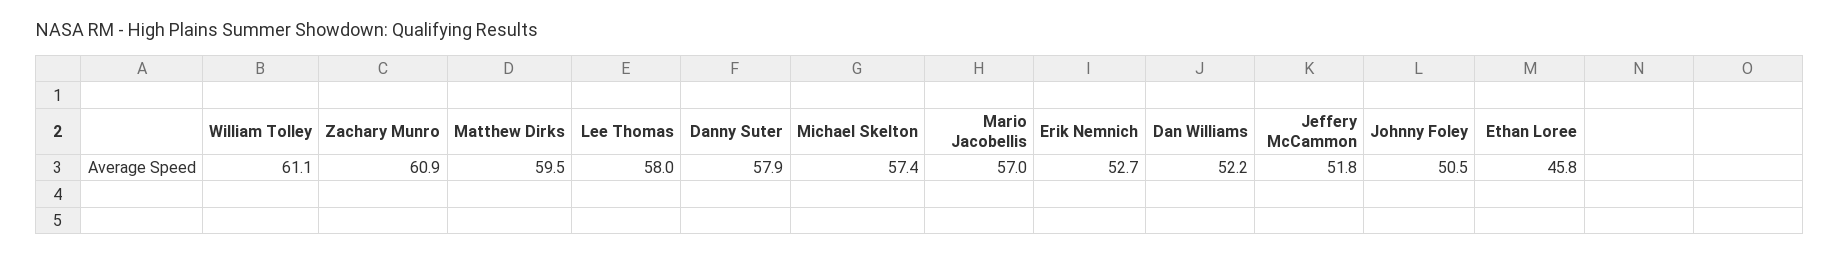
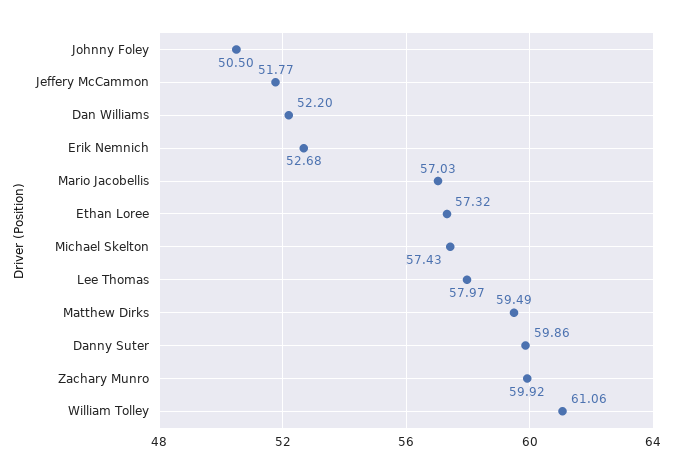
Zachary Munro: 60.9 -> 59.92
Danny Suter: 57.9 -> 59.86
Ethan Loree: 45.8 -> 57.32

